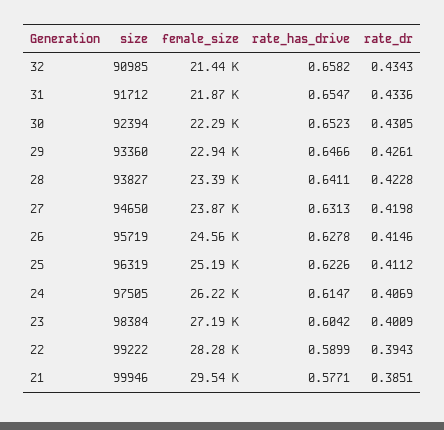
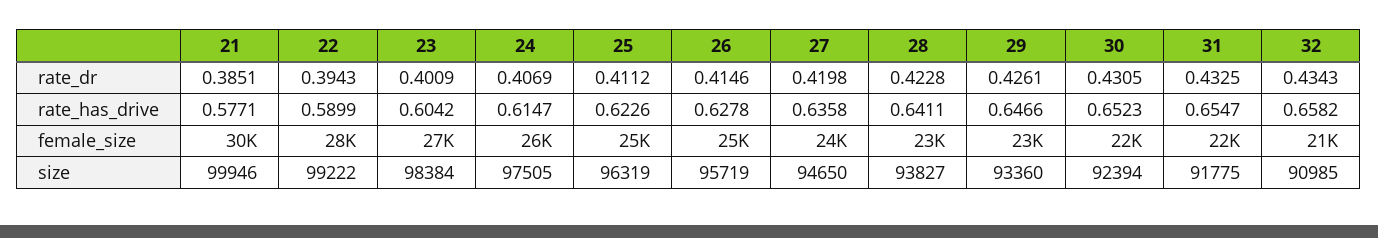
size, 31: 91712 -> 91775
rate_dr, 31: 0.4336 -> 0.4325
rate_has_drive, 27: 0.6313 -> 0.6358

